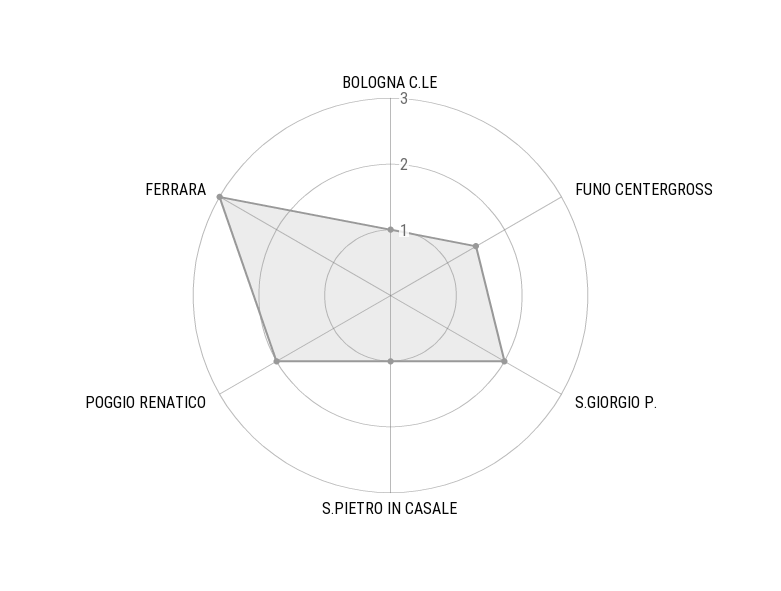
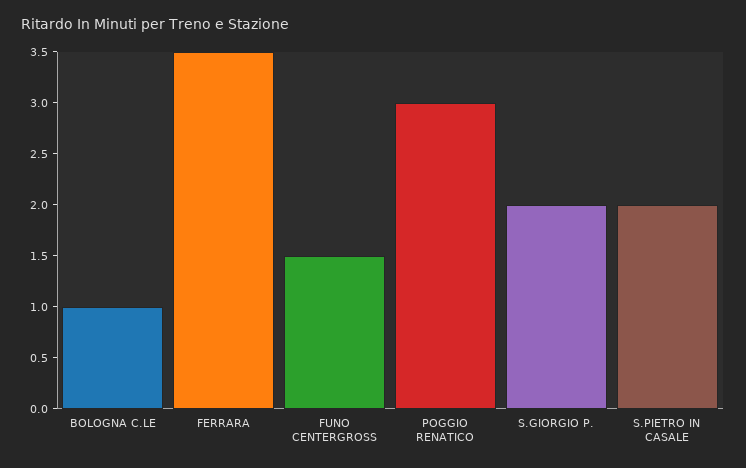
S.PIETRO IN CASALE: 1 -> 2
POGGIO RENATICO: 2 -> 3
FERRARA: 3 -> 3.5

